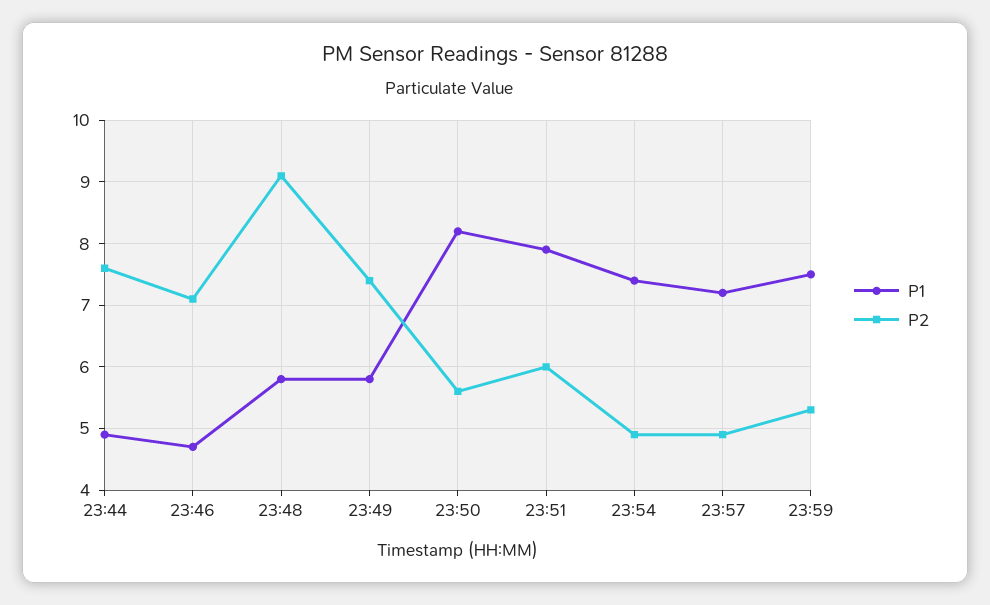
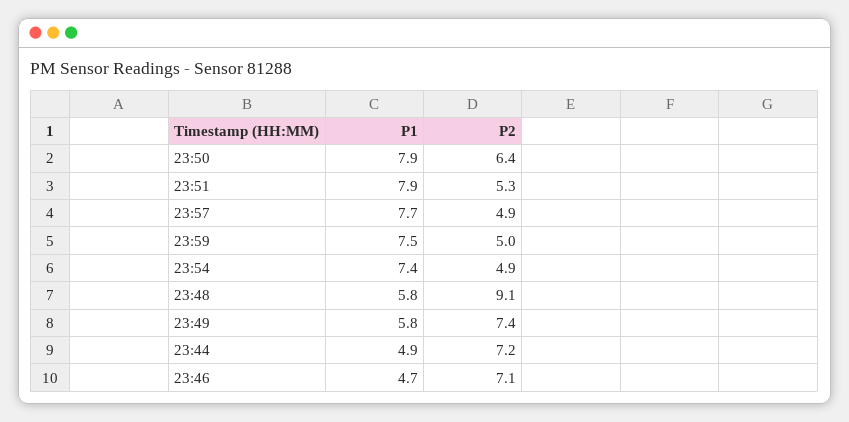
P2, 23:44: 7.6 -> 7.2
P1, 23:50: 8.2 -> 7.9
P2, 23:50: 5.6 -> 6.4
P2, 23:51: 6 -> 5.3
P1, 23:57: 7.2 -> 7.7
P2, 23:59: 5.3 -> 5

